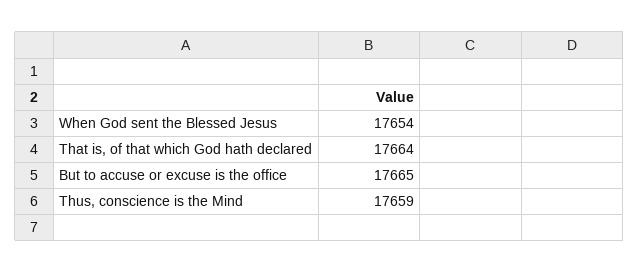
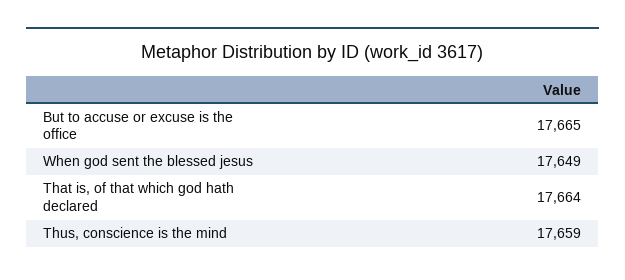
When God sent the Blessed Jesus: 17654 -> 17649

